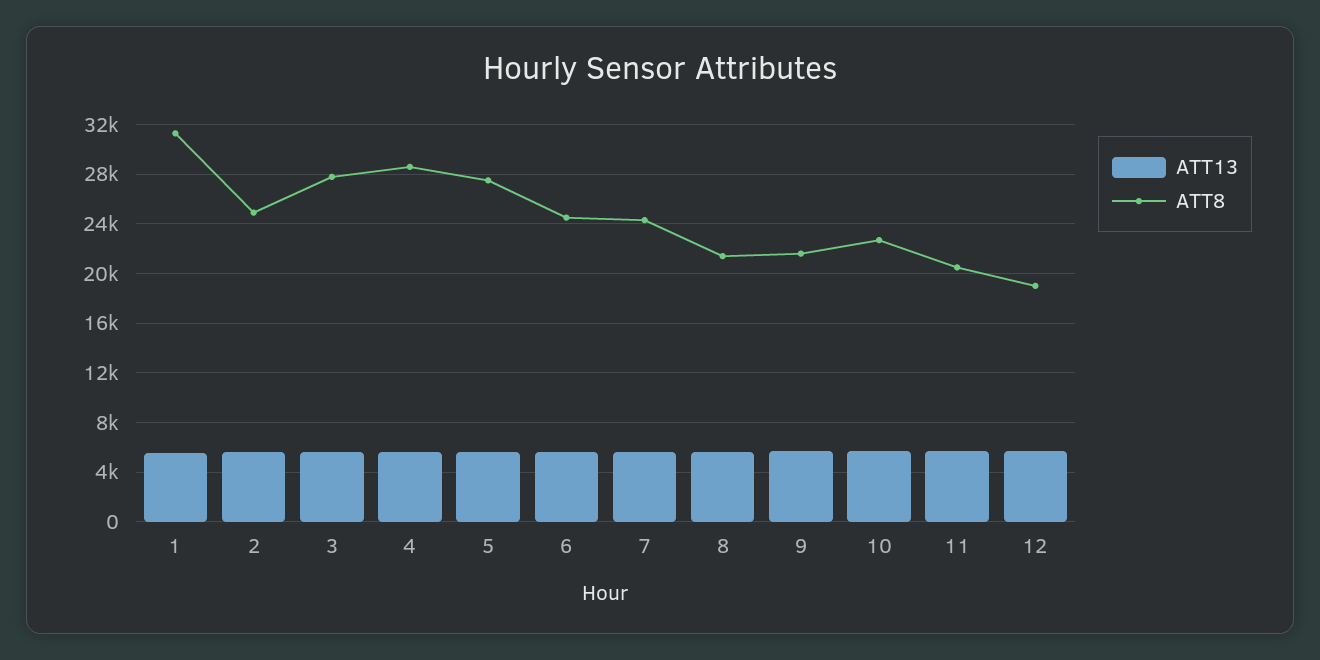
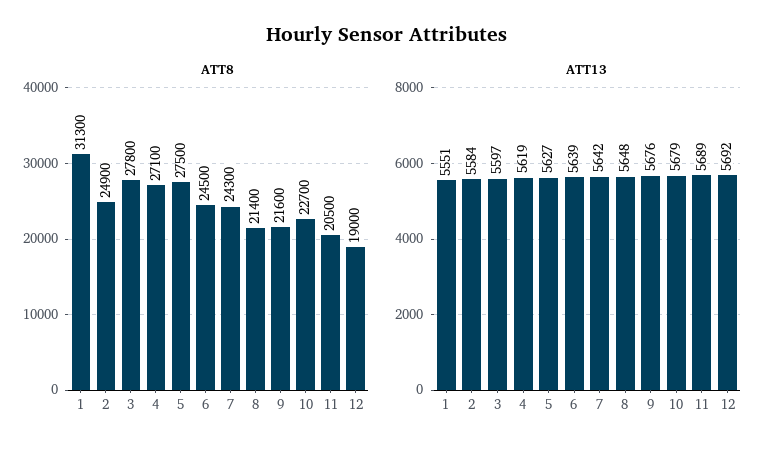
ATT8, 4: 28500 -> 27100

